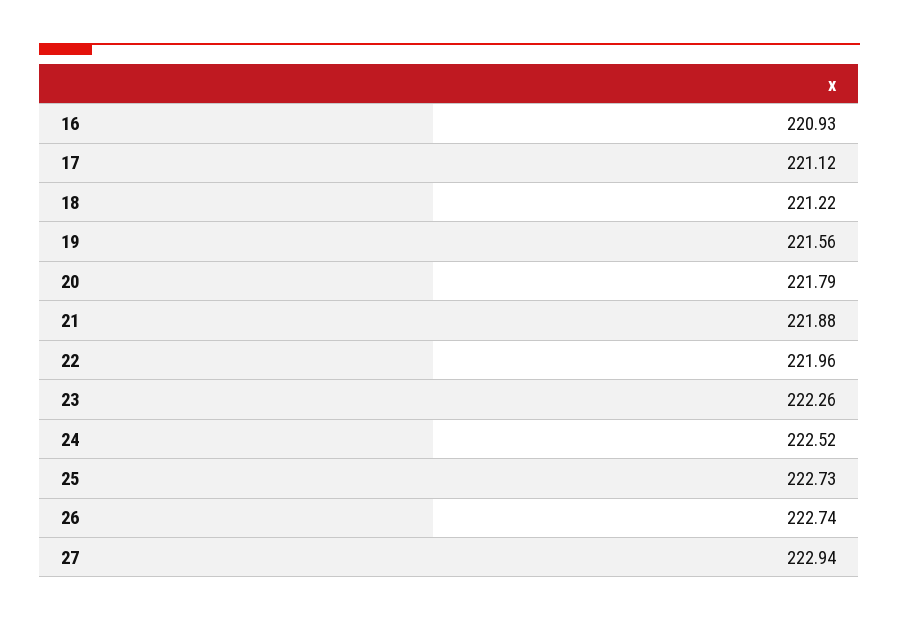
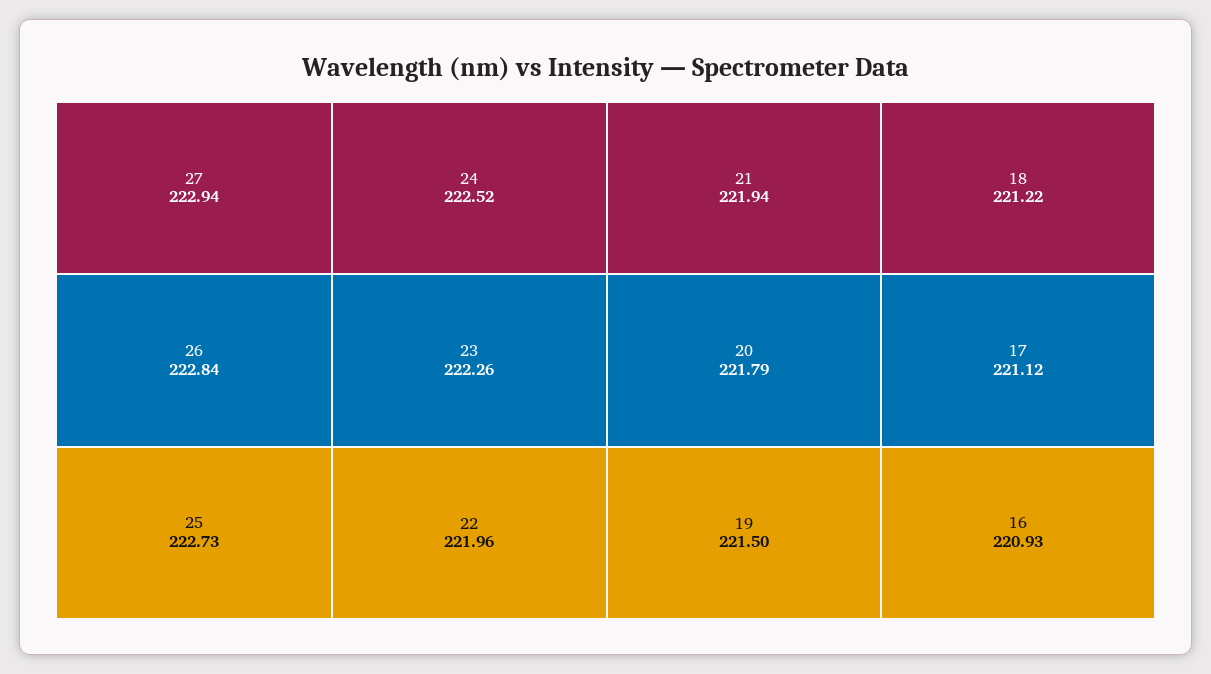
19: 221.56 -> 221.5
21: 221.88 -> 221.94
26: 222.74 -> 222.84

